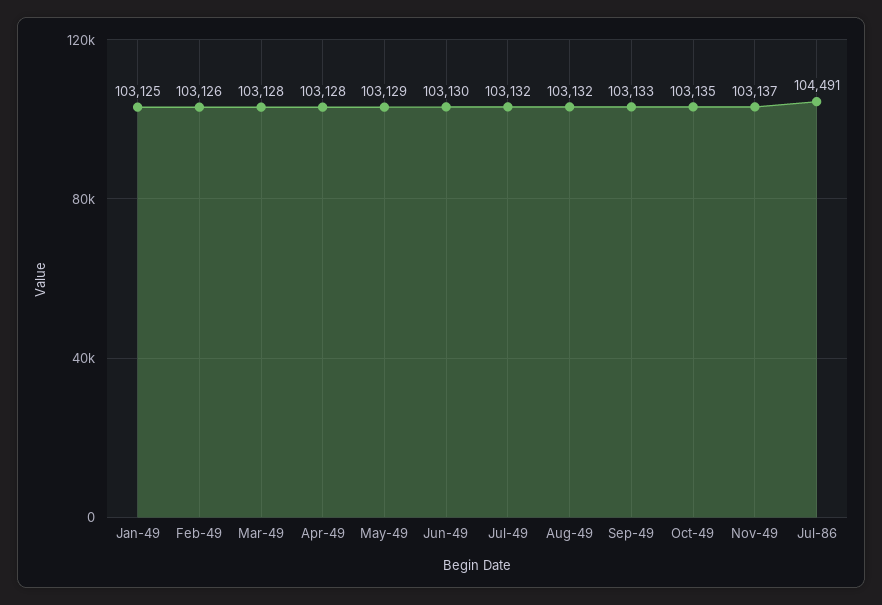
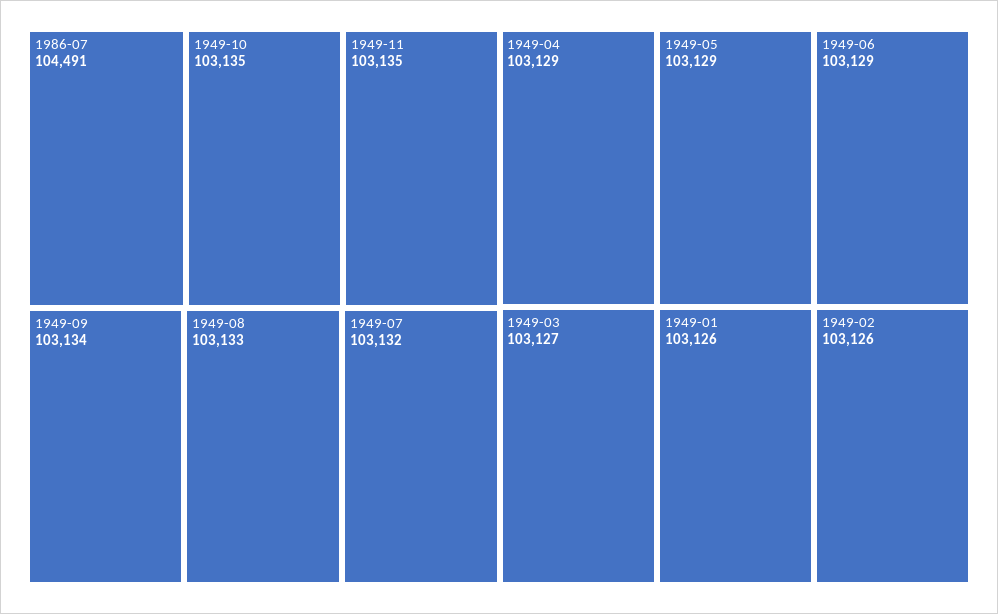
Jan-49: 103125 -> 103126
Mar-49: 103128 -> 103127
Apr-49: 103128 -> 103129
Jun-49: 103130 -> 103129
Aug-49: 103132 -> 103133
Sep-49: 103133 -> 103134
Nov-49: 103137 -> 103135

